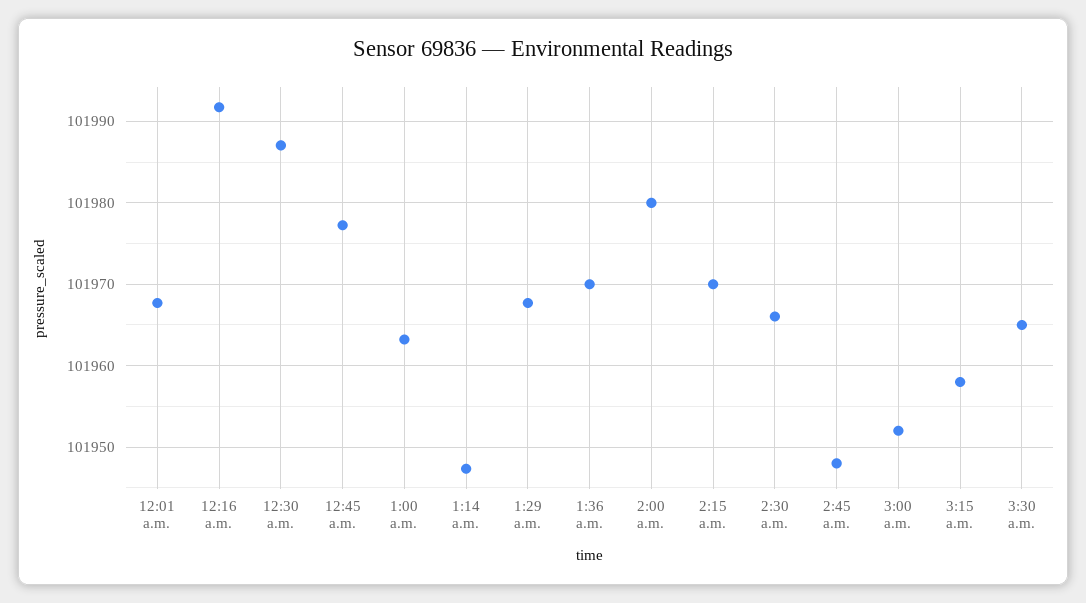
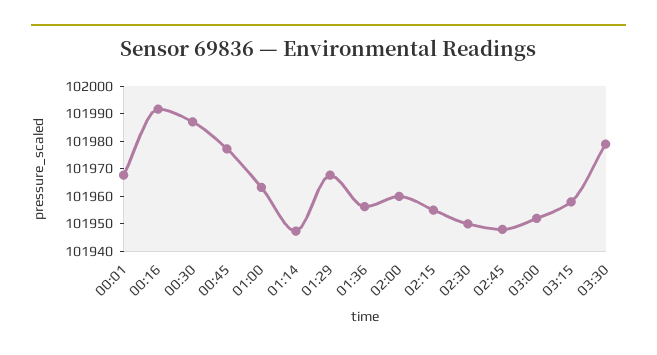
1:36 a.m.: 101970 -> 101955
2:00 a.m.: 101980 -> 101960
2:15 a.m.: 101970 -> 101955
2:30 a.m.: 101966 -> 101950
3:30 a.m.: 101965 -> 101980

